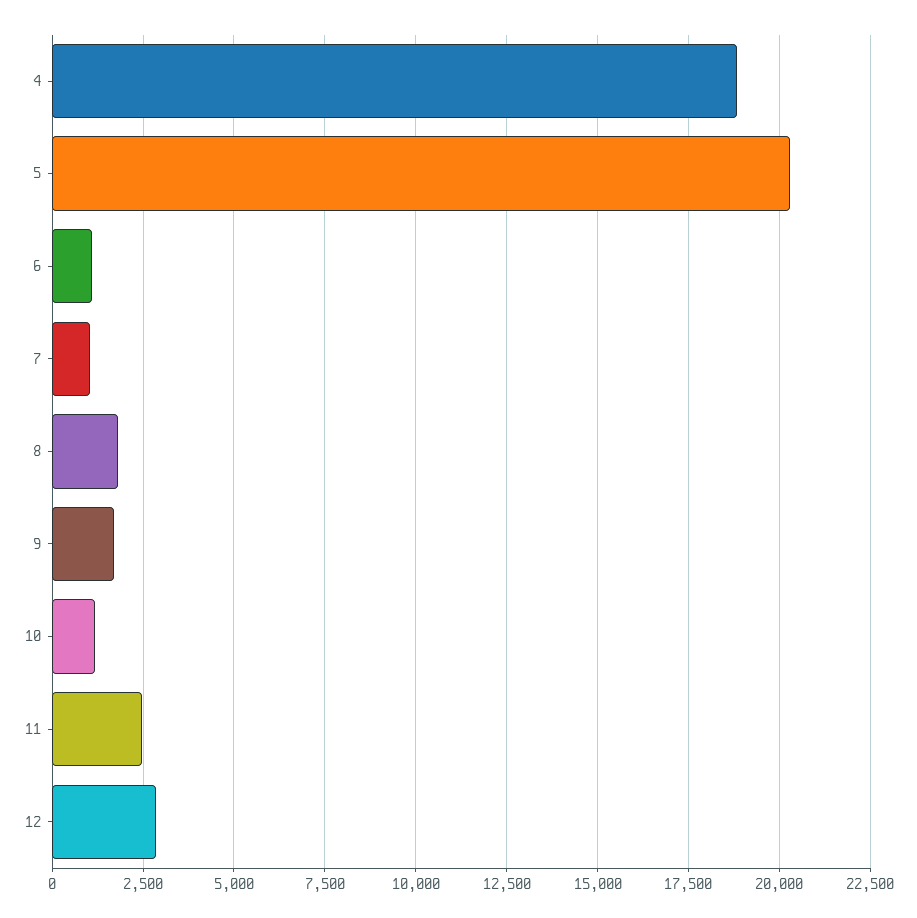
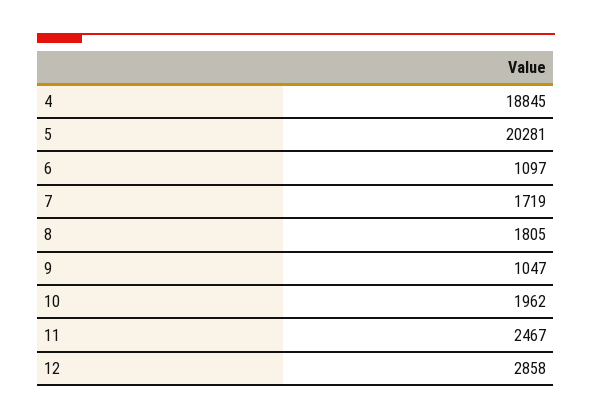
7: 1000 -> 1719
9: 1750 -> 1047
10: 1250 -> 1962

